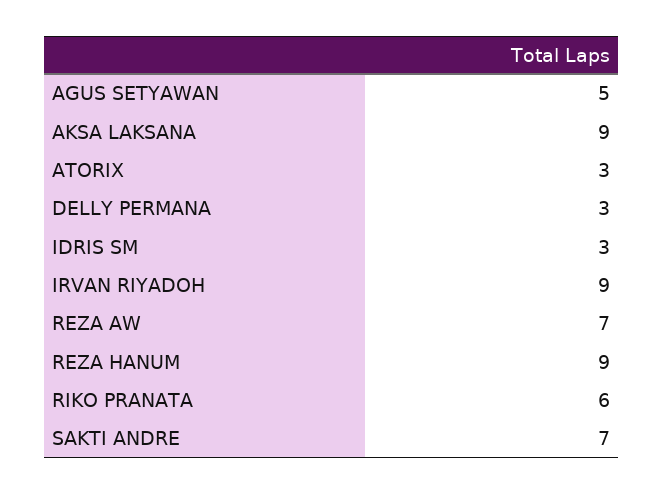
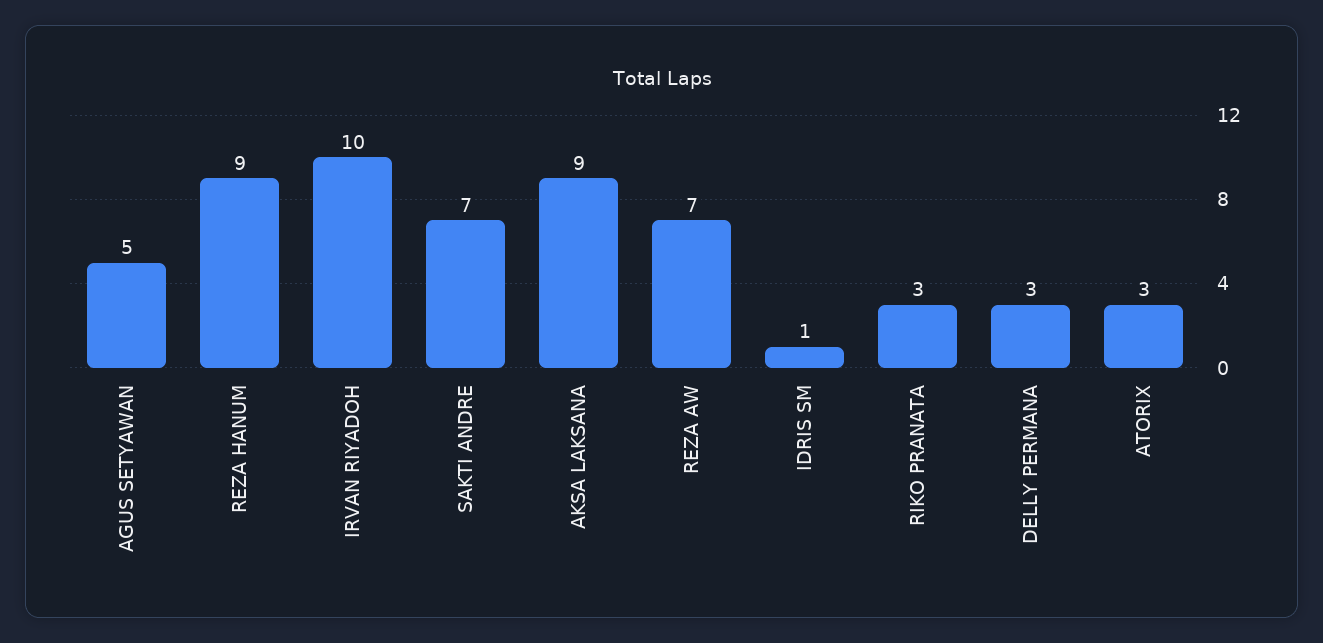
IDRIS SM: 3 -> 1
IRVAN RIYADOH: 9 -> 10
RIKO PRANATA: 6 -> 3

